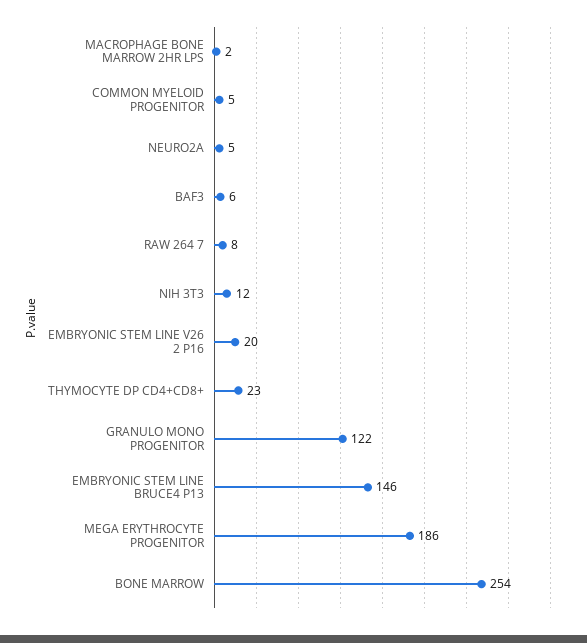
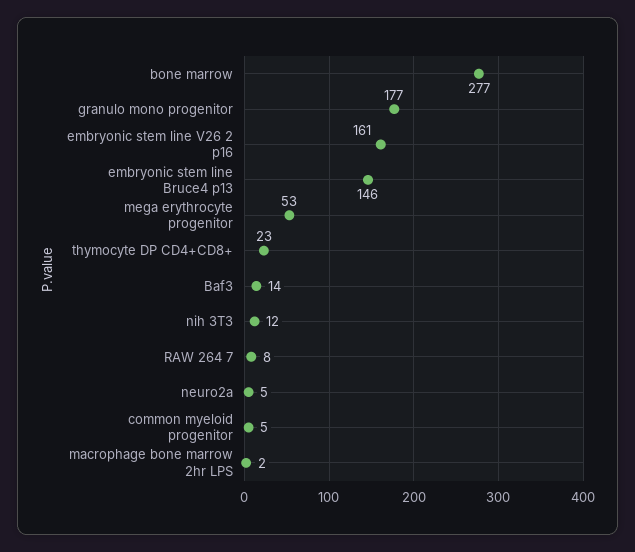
BAF3: 6 -> 14
EMBRYONIC STEM LINE V26 2 P16: 20 -> 161
GRANULO MONO PROGENITOR: 122 -> 177
MEGA ERYTHROCYTE PROGENITOR: 186 -> 53
BONE MARROW: 254 -> 277

